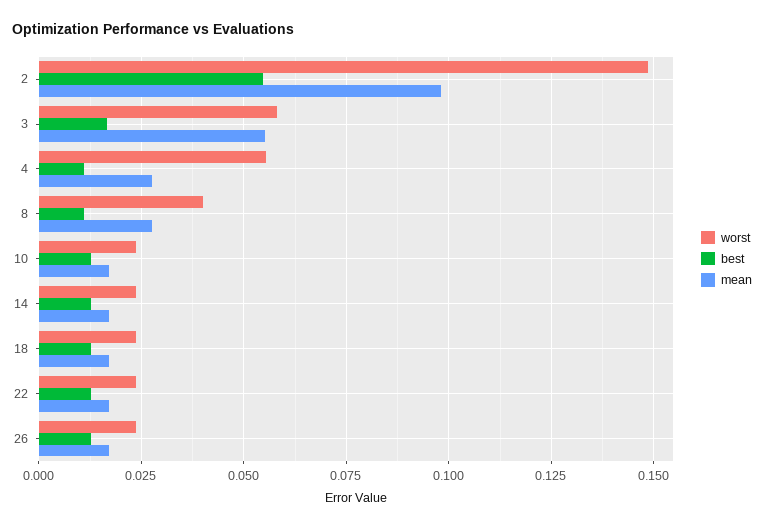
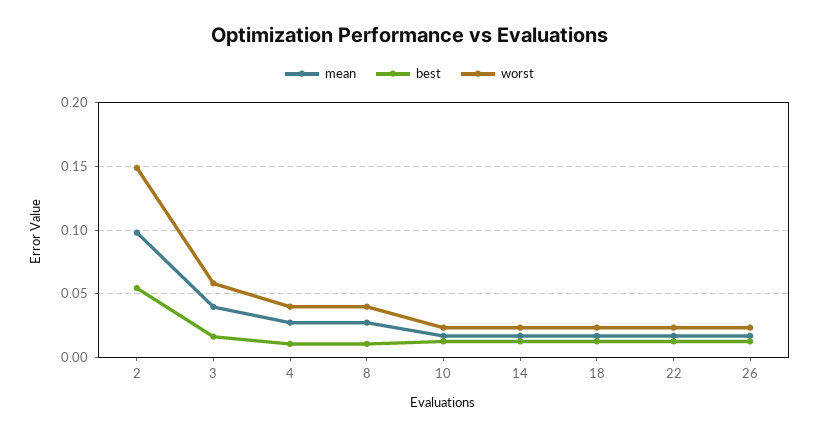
mean, 3: 0.055 -> 0.04
worst, 4: 0.055 -> 0.04

